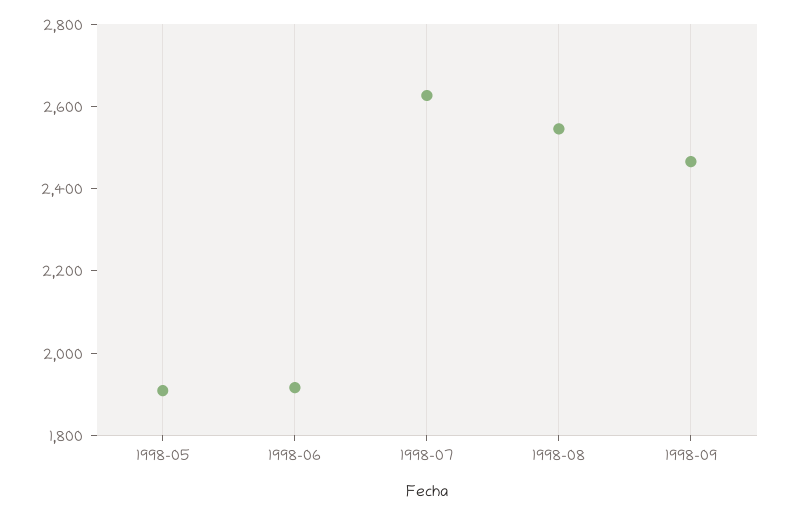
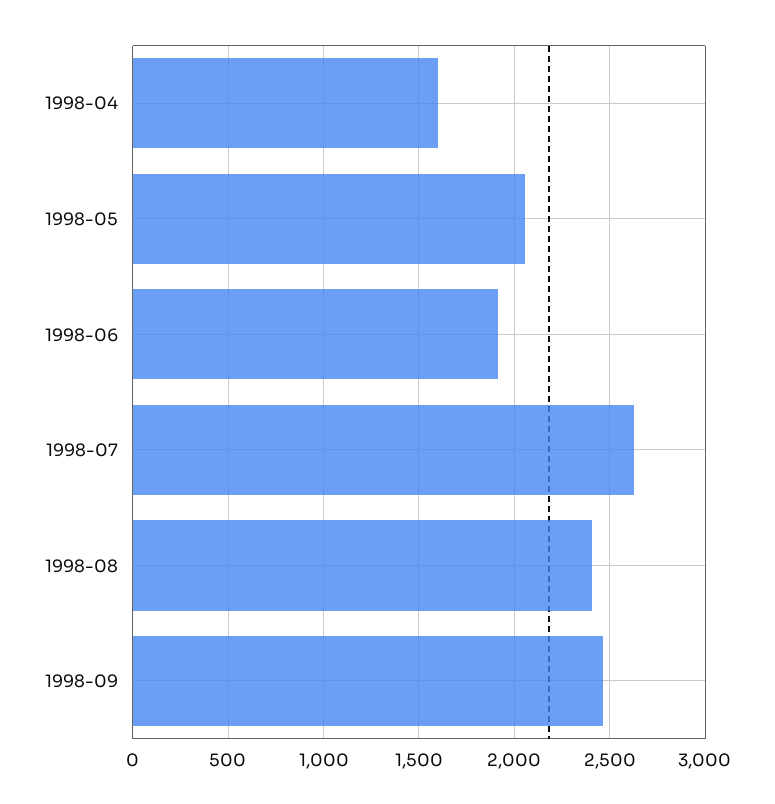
1998-05: 1900 -> 2050
1998-08: 2550 -> 2400
1998-04: none -> 1600

